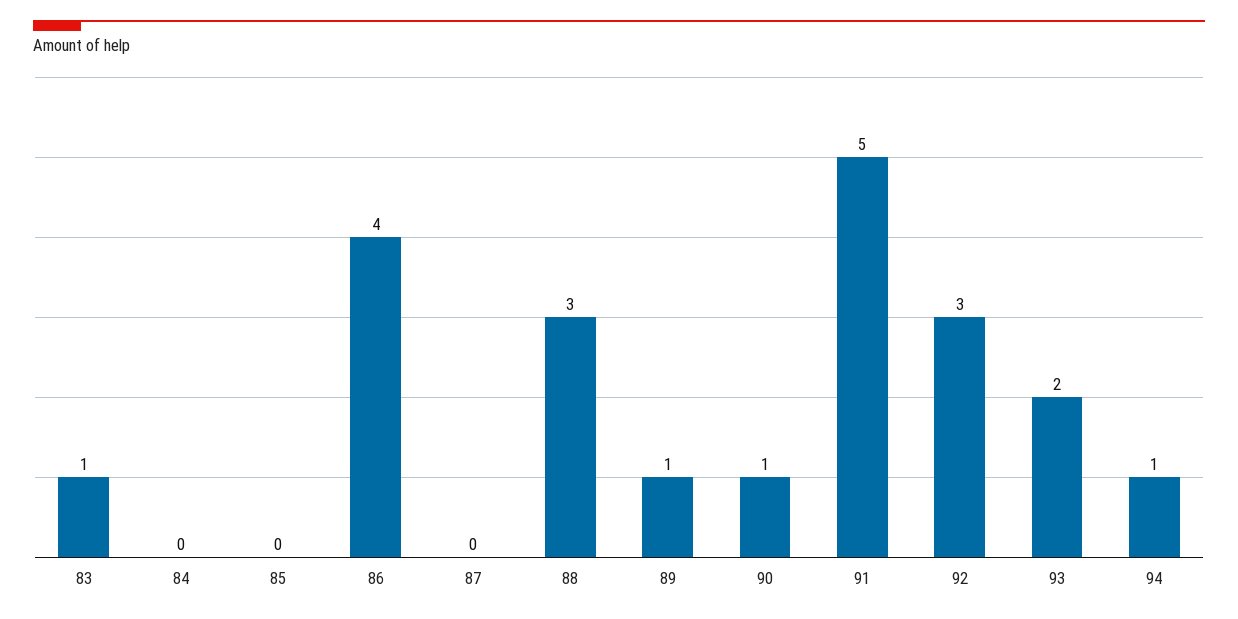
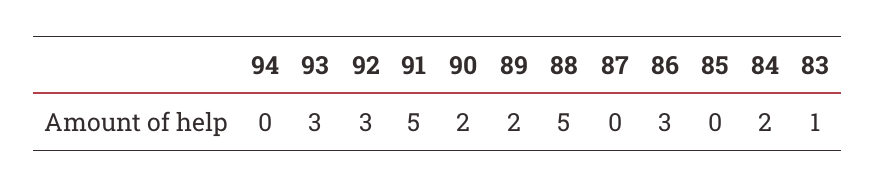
84: 0 -> 2
86: 4 -> 3
88: 3 -> 5
89: 1 -> 2
90: 1 -> 2
93: 2 -> 3
94: 1 -> 0

